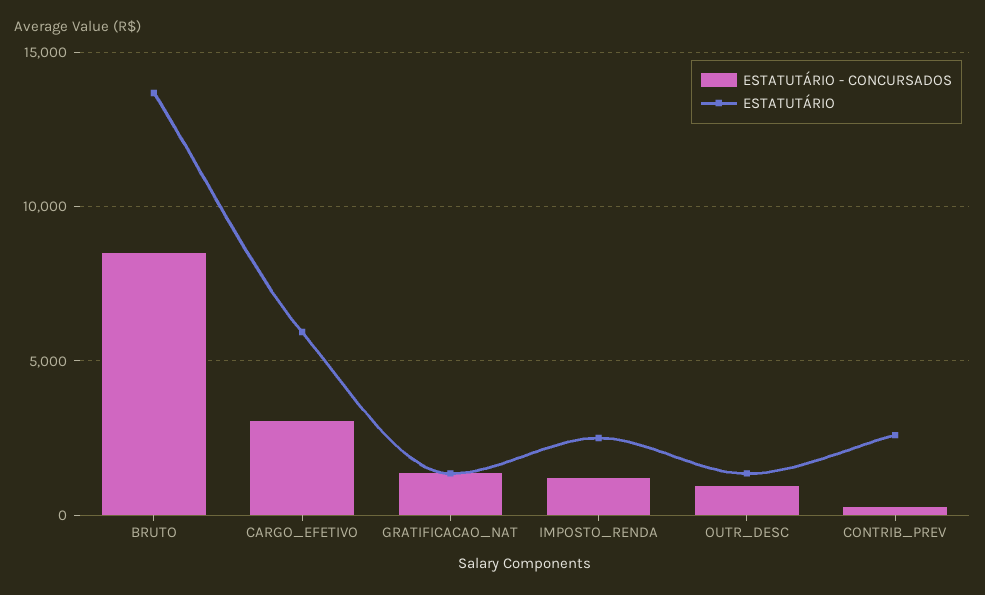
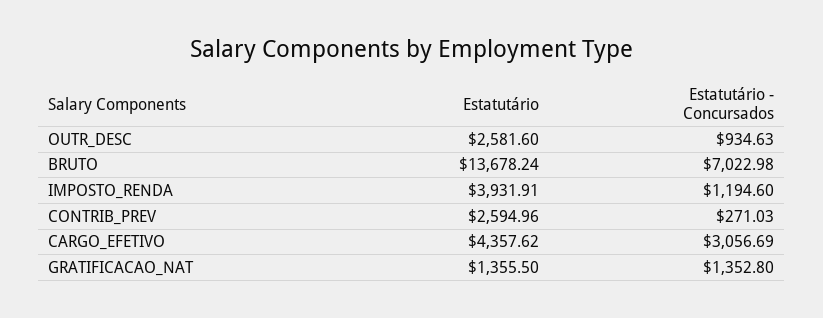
ESTATUTÁRIO - CONCURSADOS, BRUTO: 8500 -> 7022.98
ESTATUTÁRIO, CARGO_EFETIVO: 6000 -> 4357.62
ESTATUTÁRIO, IMPOSTO_RENDA: 2500 -> 3931.91
ESTATUTÁRIO, OUTR_DESC: 1500 -> 2581.6

